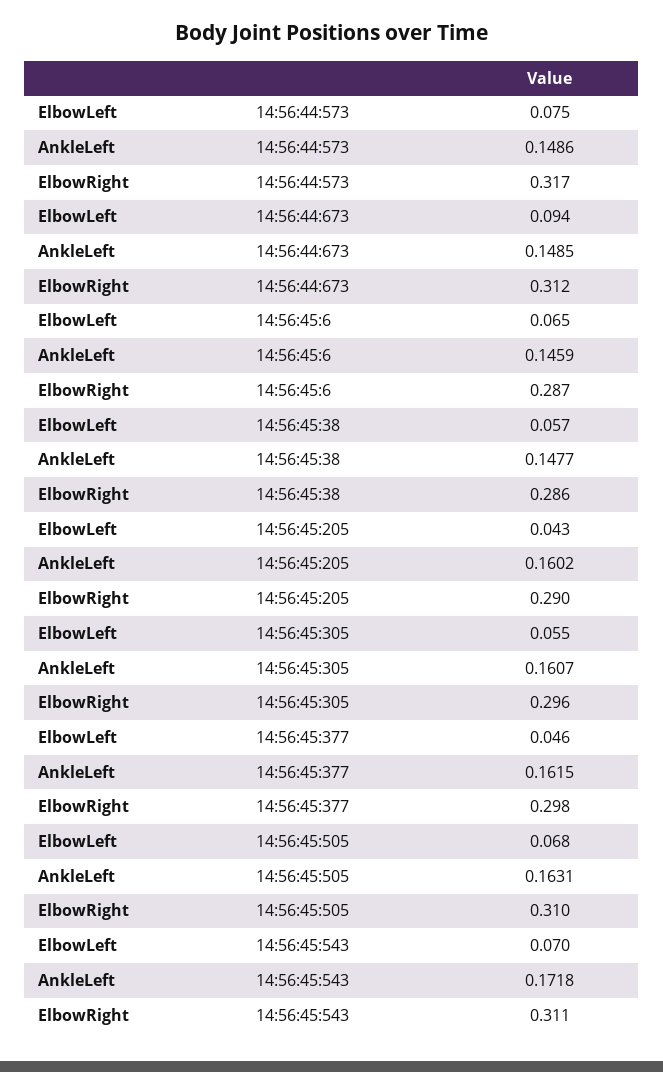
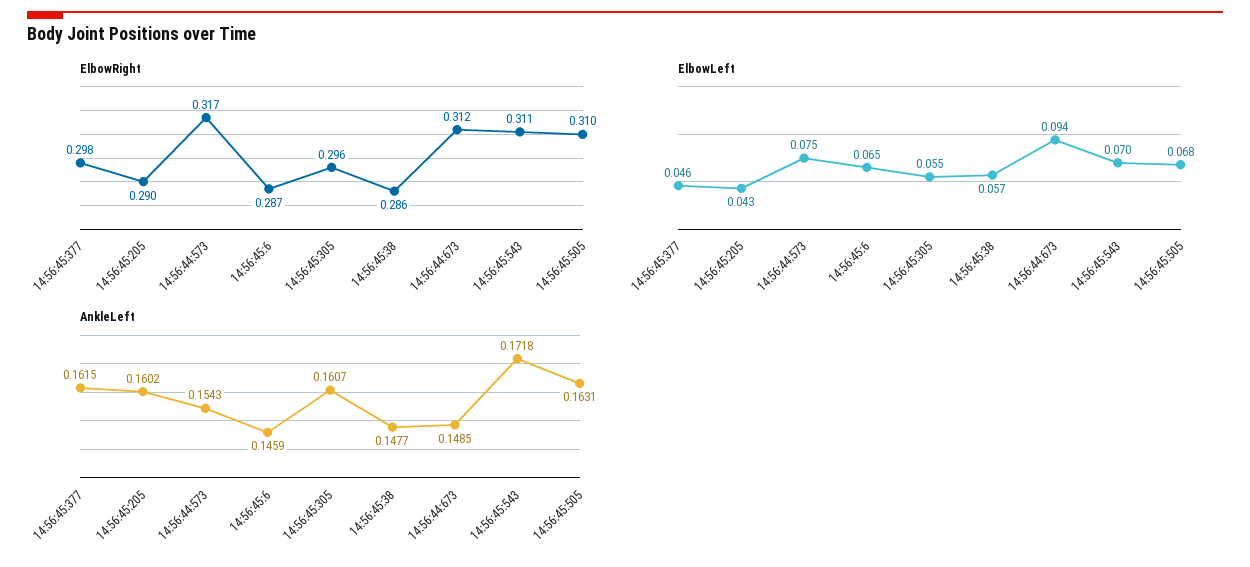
AnkleLeft, 14:56:44:573: 0.1486 -> 0.1543

